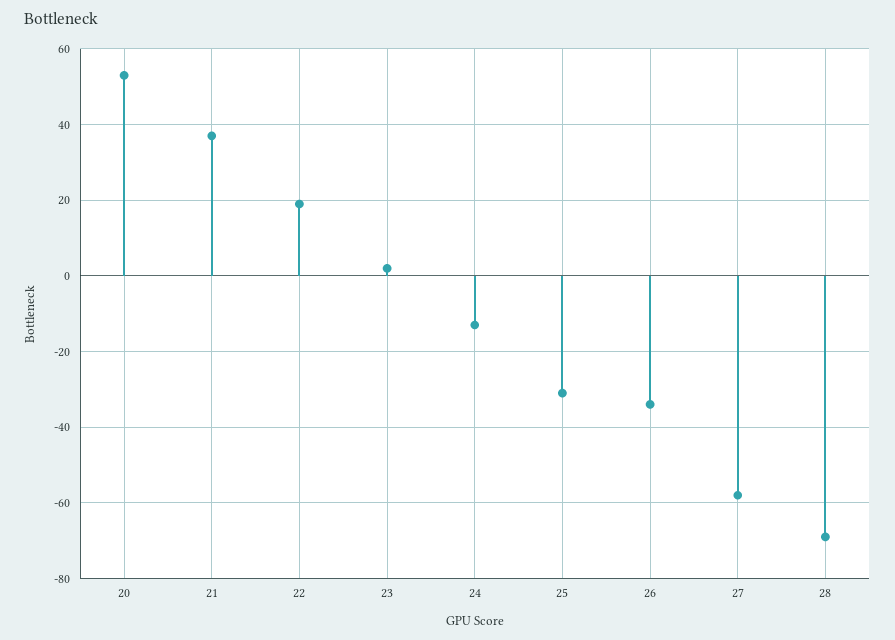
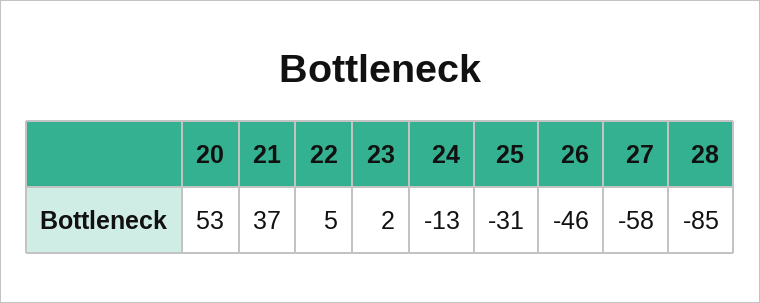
22: 20 -> 5
26: -35 -> -46
28: -70 -> -85

